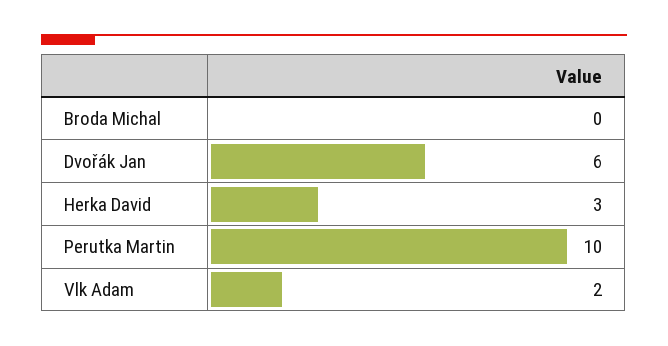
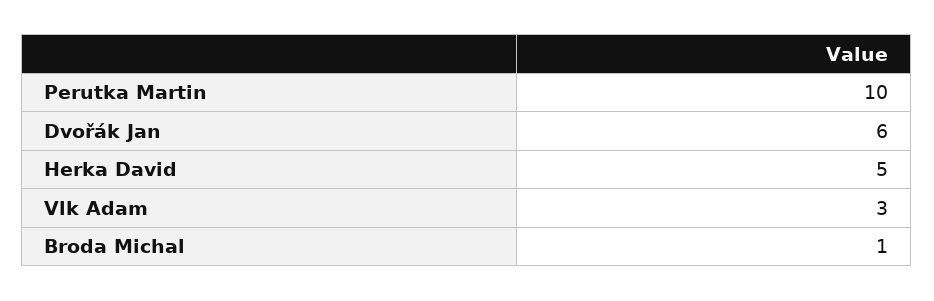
Broda Michal: 0 -> 1
Herka David: 3 -> 5
Vlk Adam: 2 -> 3

